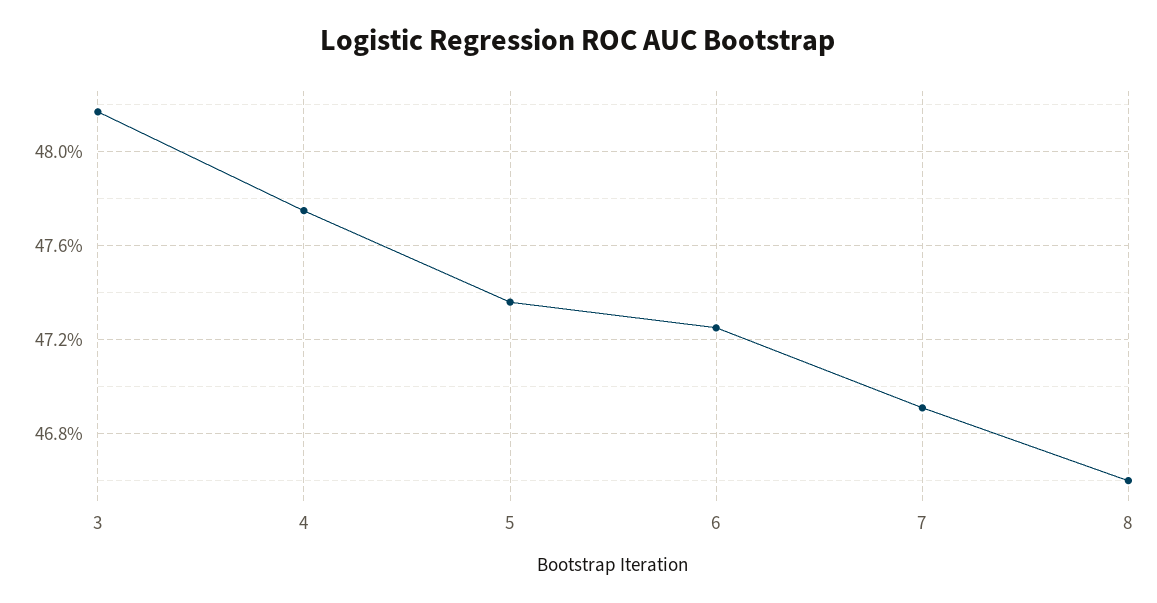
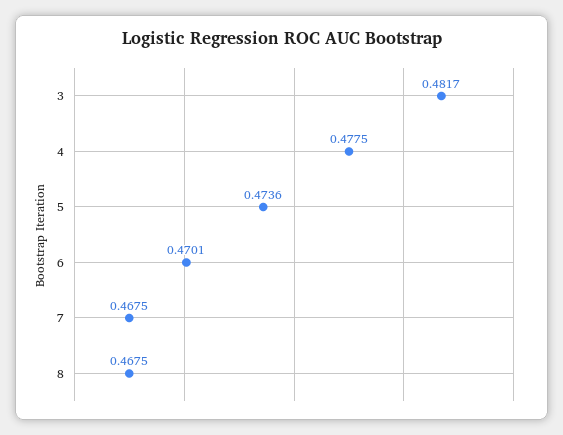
6: 0.4725 -> 0.4701
7: 0.469 -> 0.4675
8: 0.466 -> 0.4675

